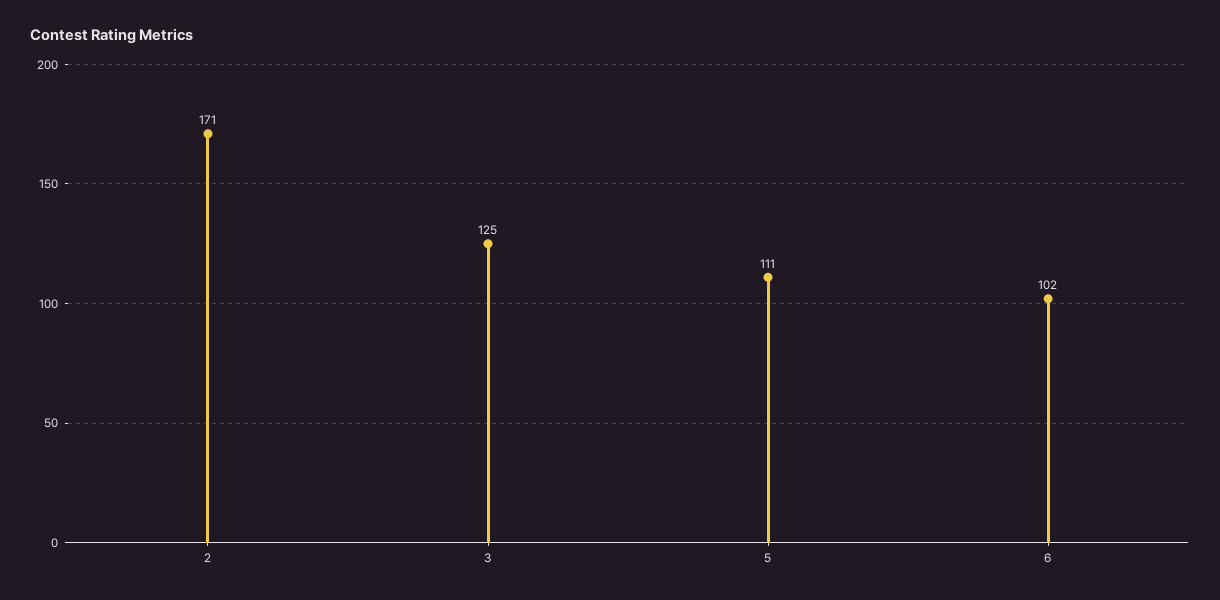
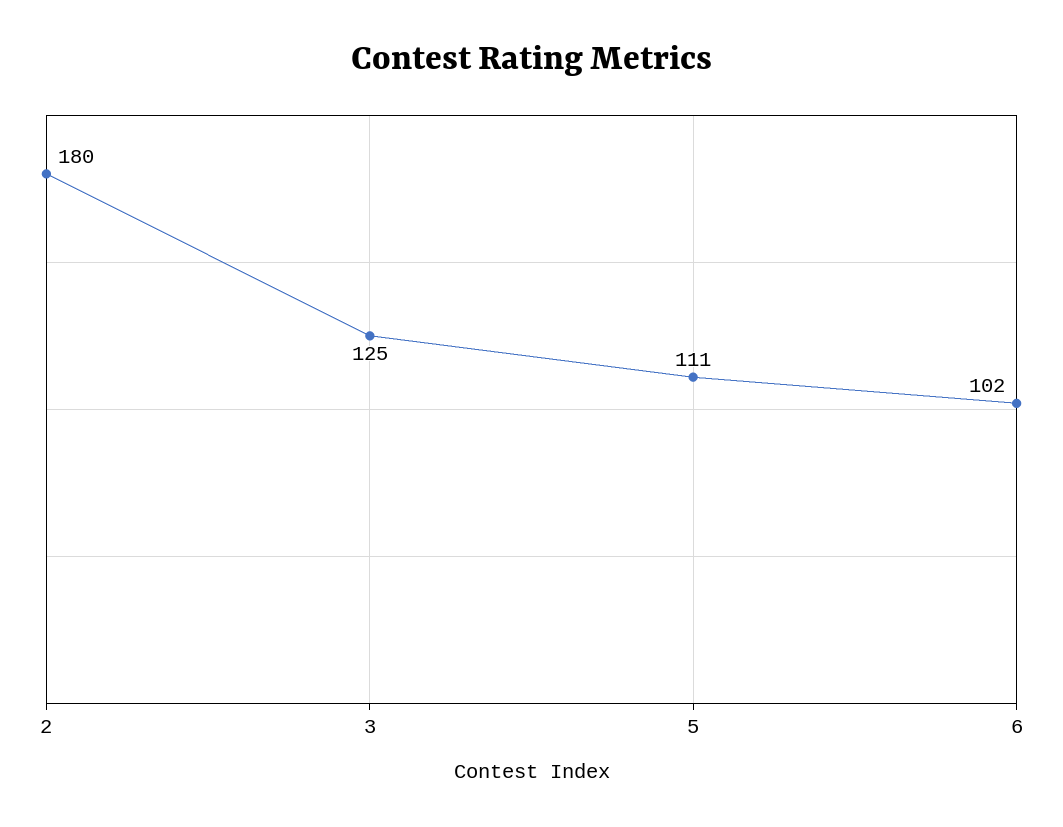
2: 171 -> 180

